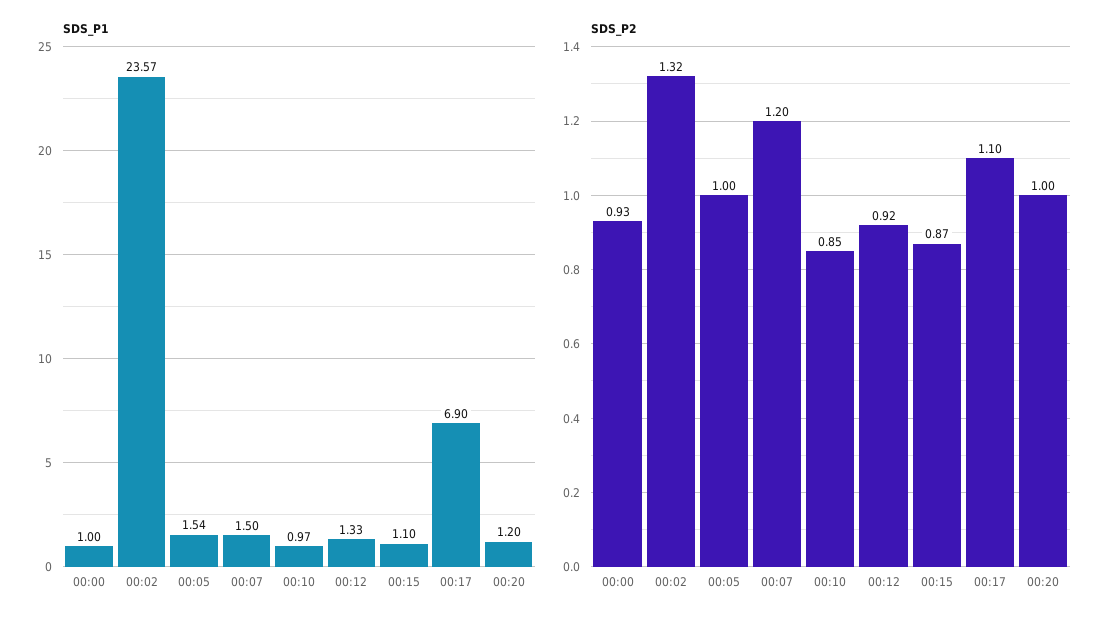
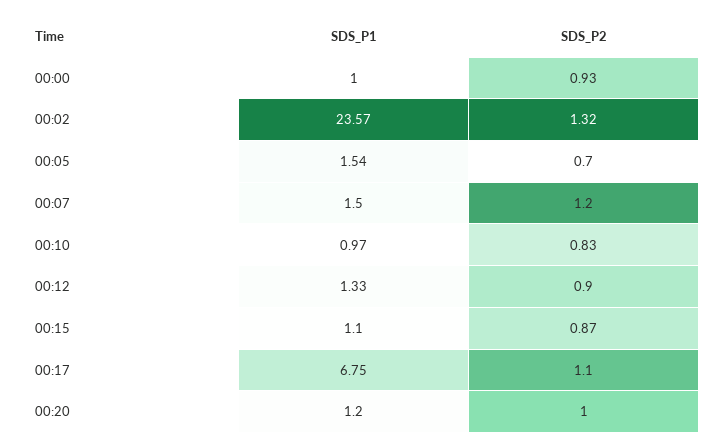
SDS_P1, 00:17: 6.9 -> 6.75
SDS_P2, 00:05: 1 -> 0.7
SDS_P2, 00:10: 0.85 -> 0.83
SDS_P2, 00:12: 0.92 -> 0.9

